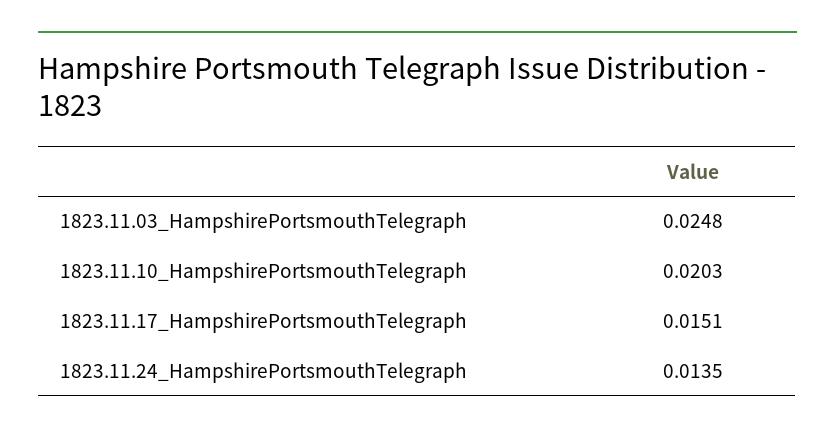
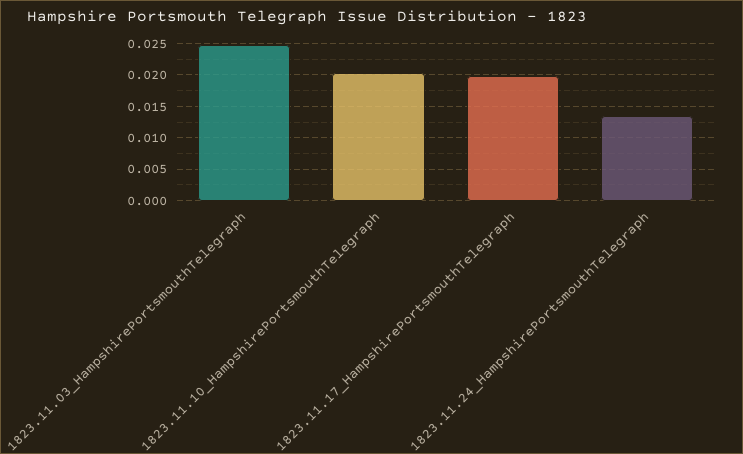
1823.11.17_HampshirePortsmouthTelegraph: 0.0151 -> 0.02

